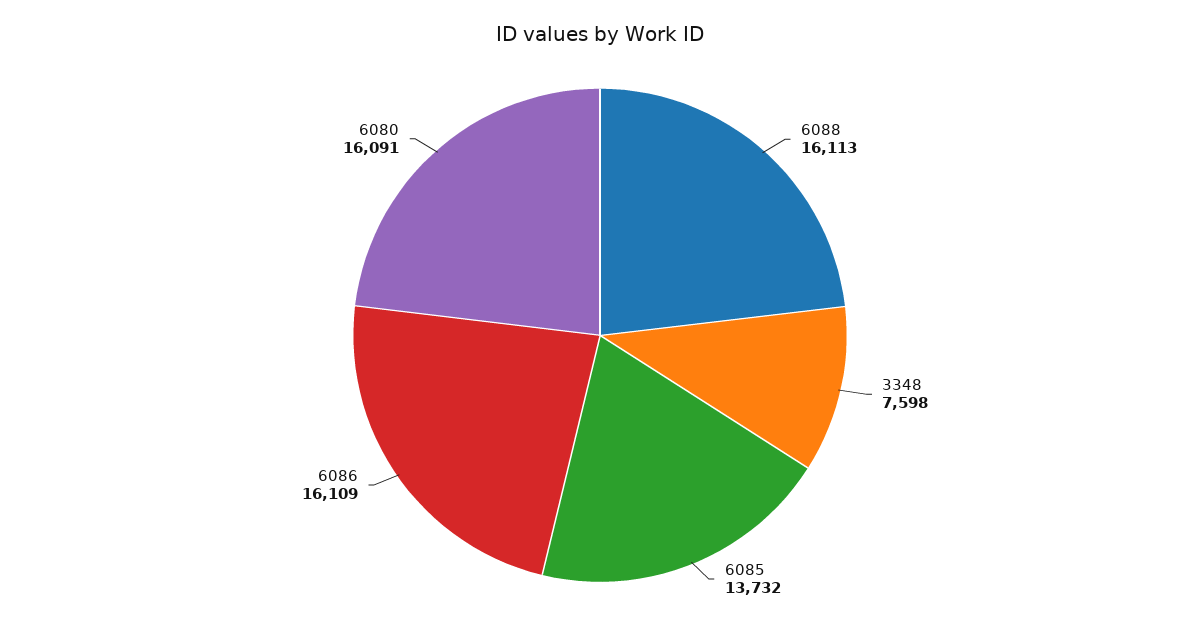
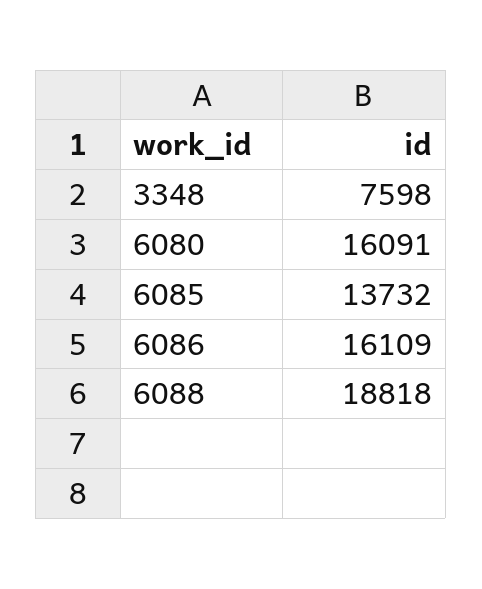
6088: 16113 -> 18818

